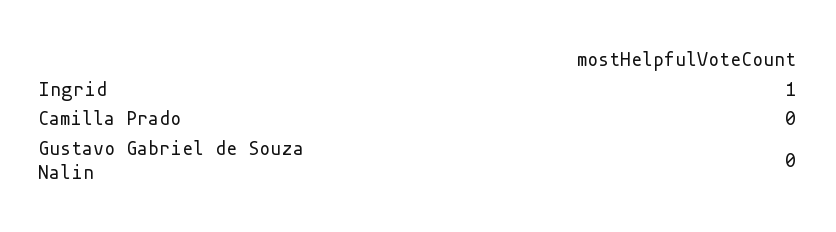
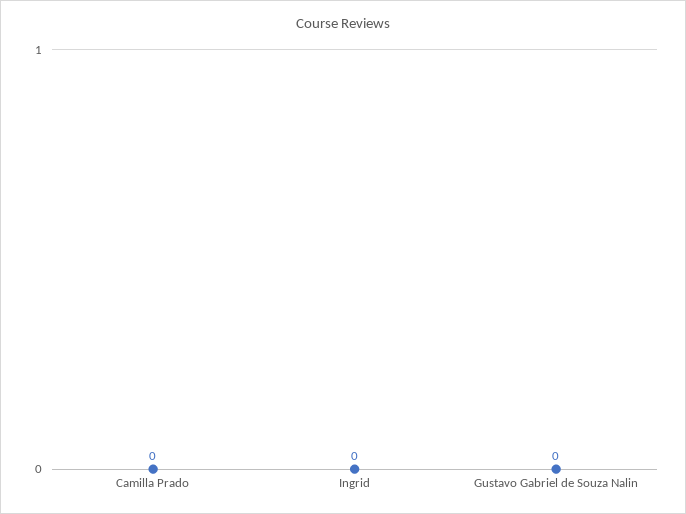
Ingrid: 1 -> 0

